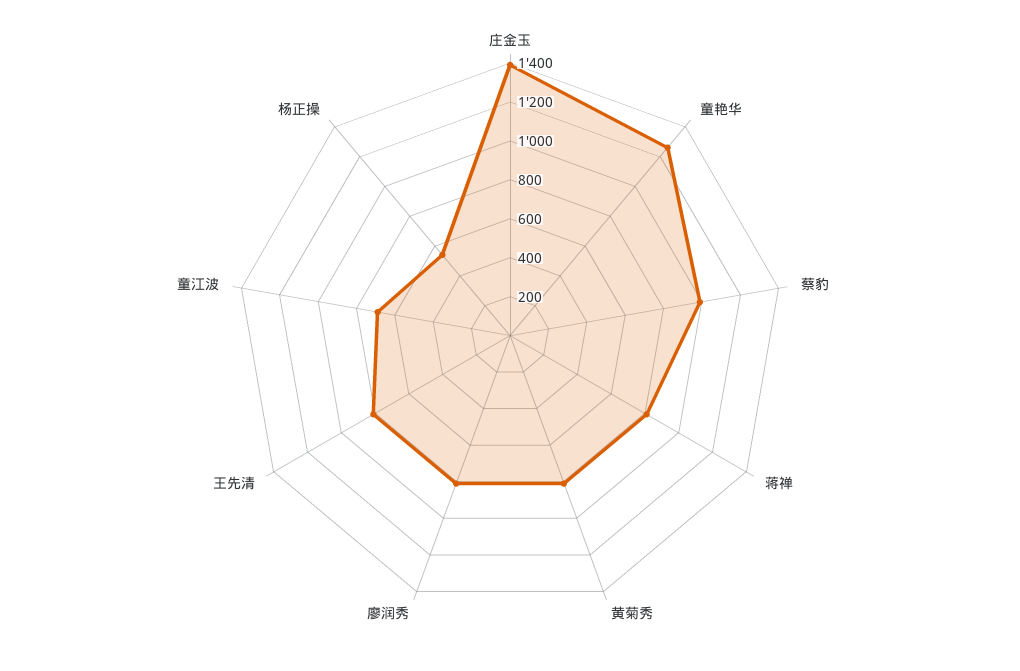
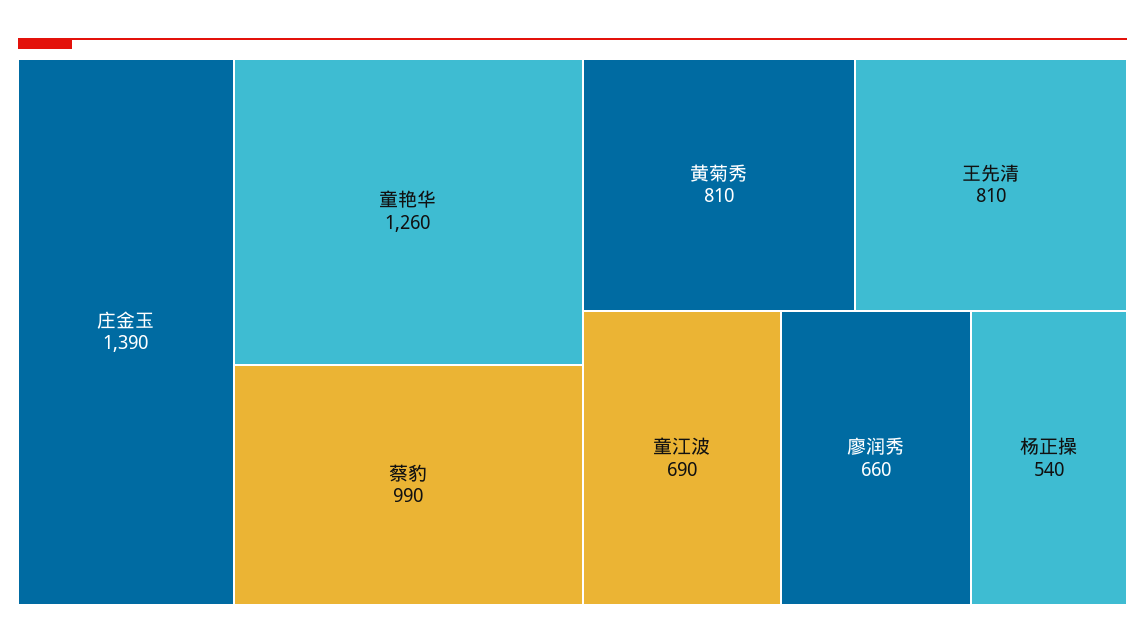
蒋禅: 800 -> none
廖润秀: 800 -> 660

